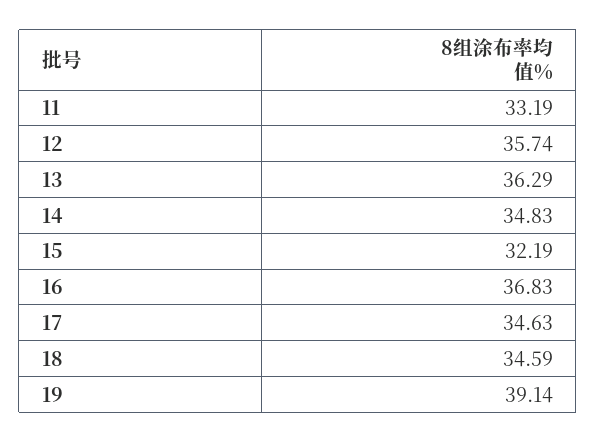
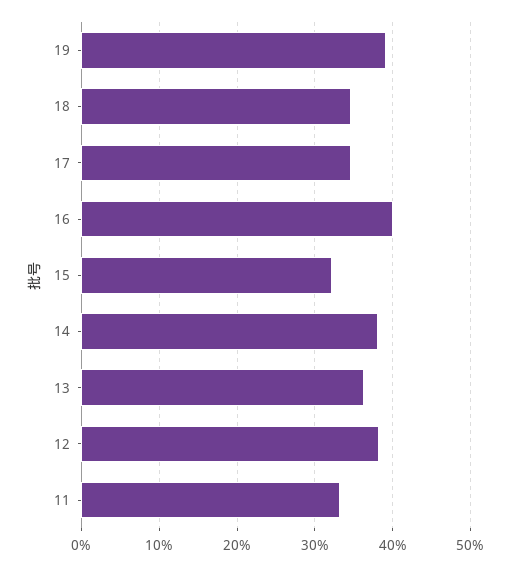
12: 35.74 -> 38
14: 34.83 -> 38
16: 36.83 -> 40

